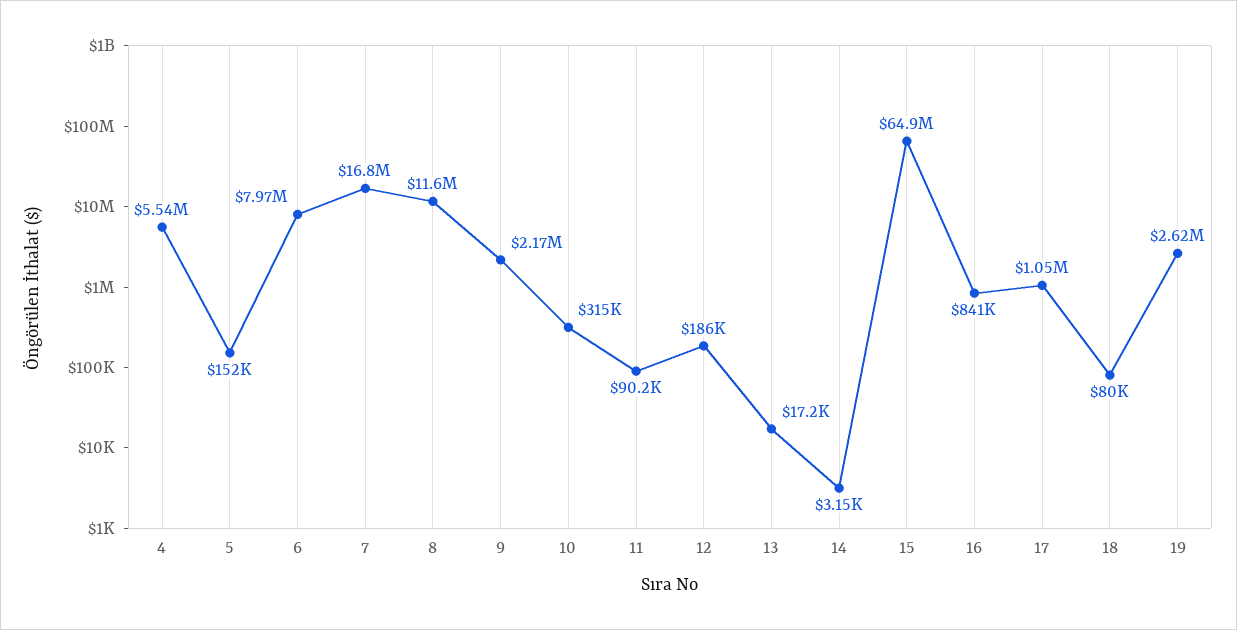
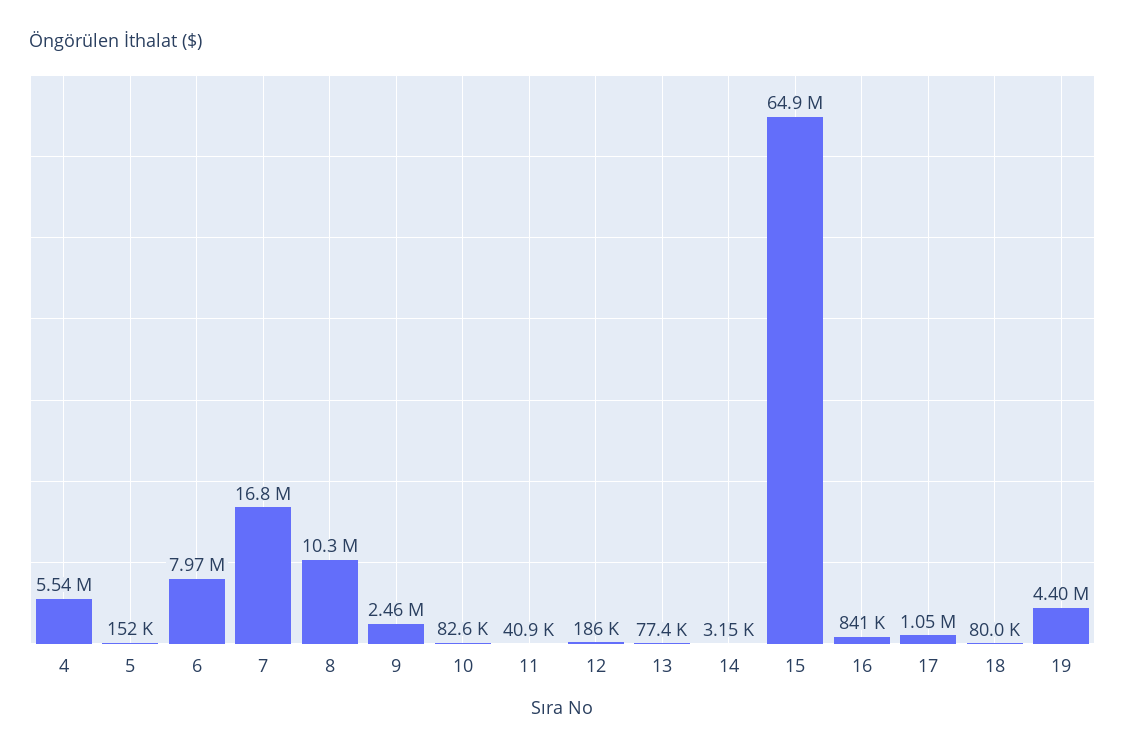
8: 11600000 -> 10300000
9: 2170000 -> 2460000
10: 315000 -> 82600
11: 90200 -> 40900
13: 17200 -> 77400
19: 2620000 -> 4400000

